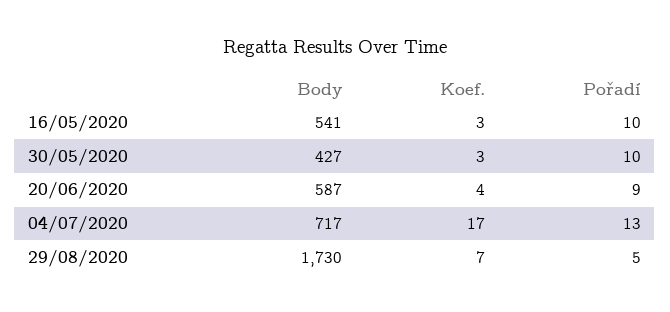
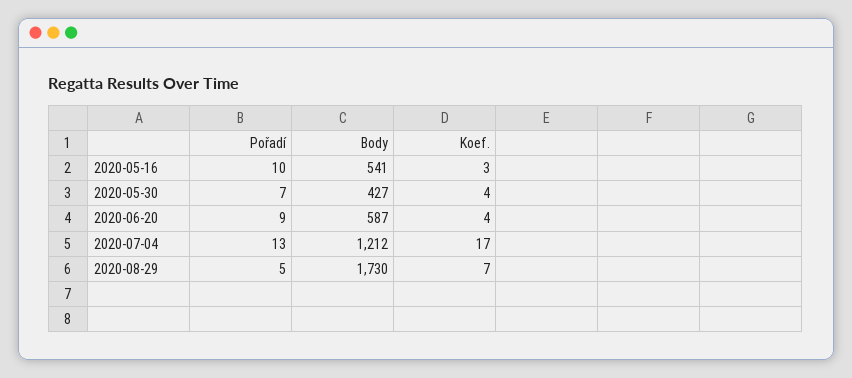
Koef., 30/05/2020: 3 -> 4
Pořadí, 30/05/2020: 10 -> 7
Body, 04/07/2020: 717 -> 1212

